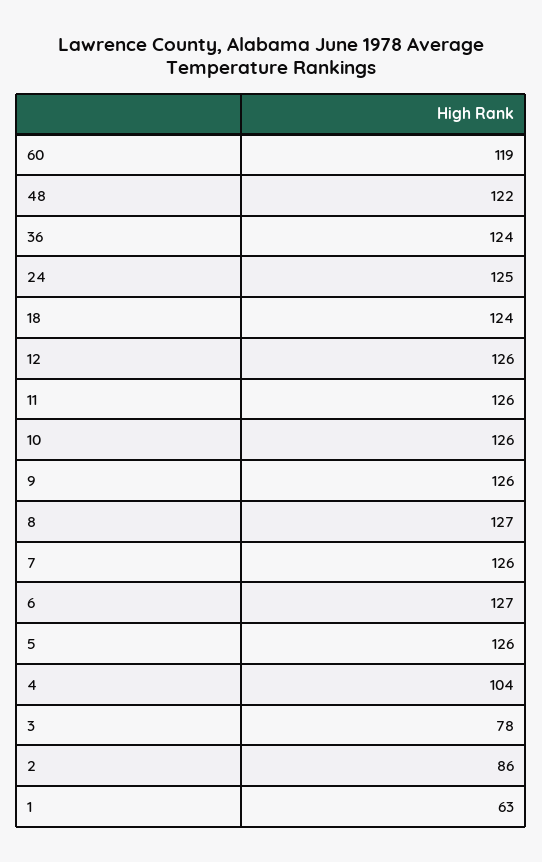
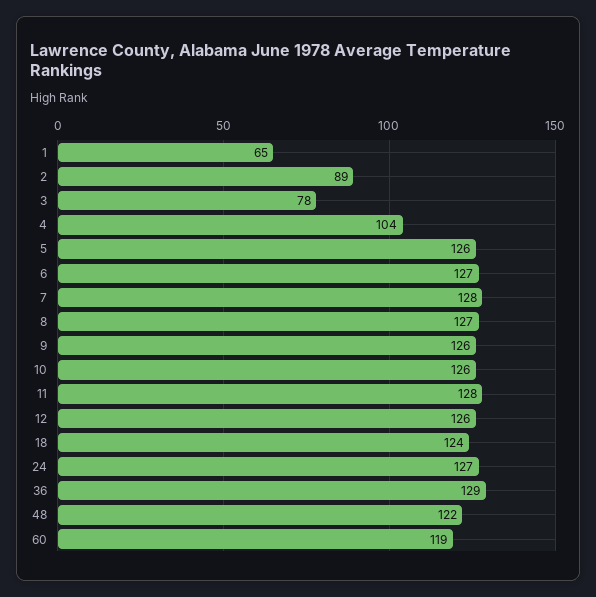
36: 124 -> 129
24: 125 -> 127
11: 126 -> 128
7: 126 -> 128
2: 86 -> 89
1: 63 -> 65

